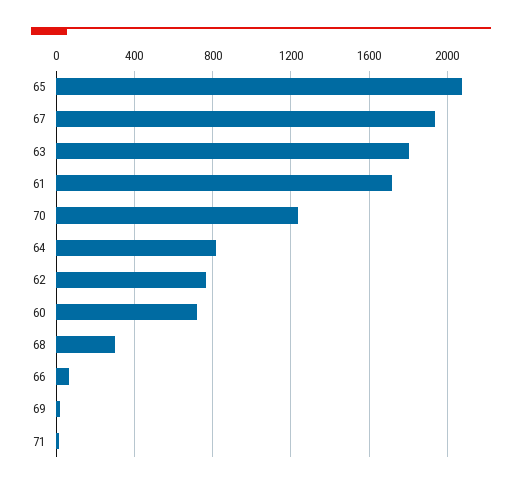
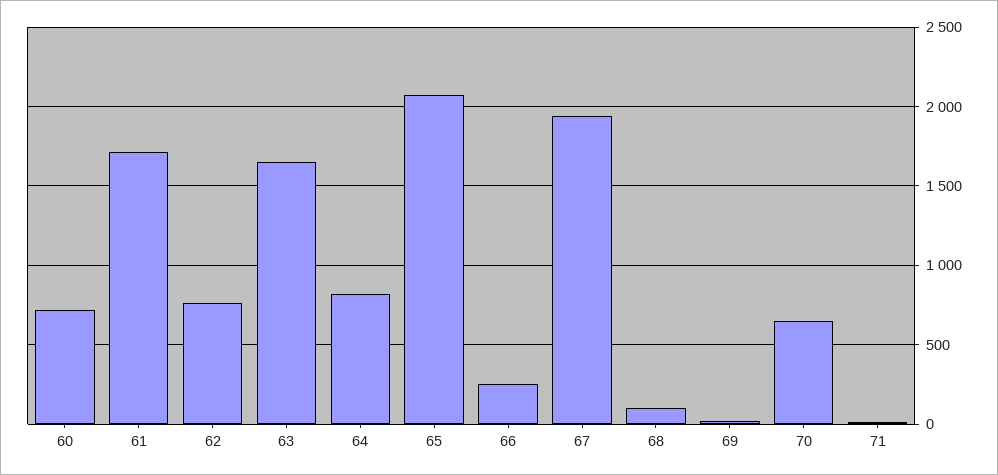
63: 1800 -> 1650
70: 1250 -> 650
68: 300 -> 100
66: 50 -> 250

